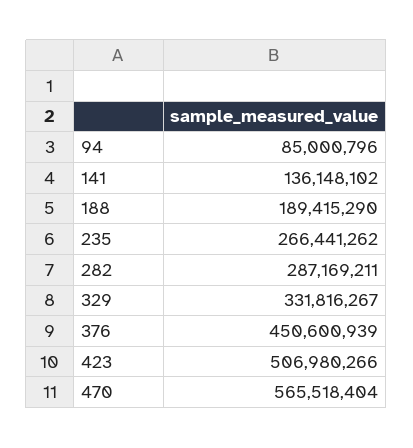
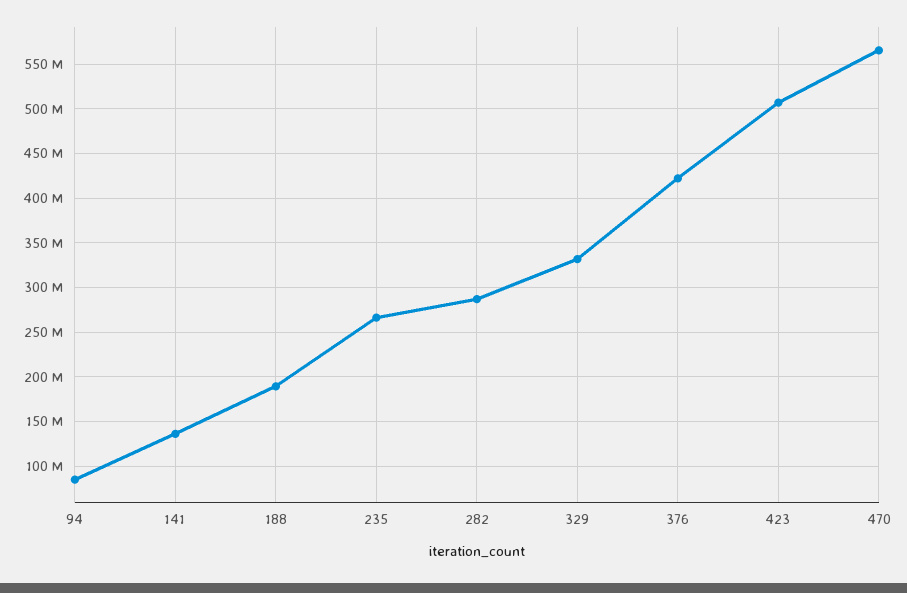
376: 450600939 -> 420000000

